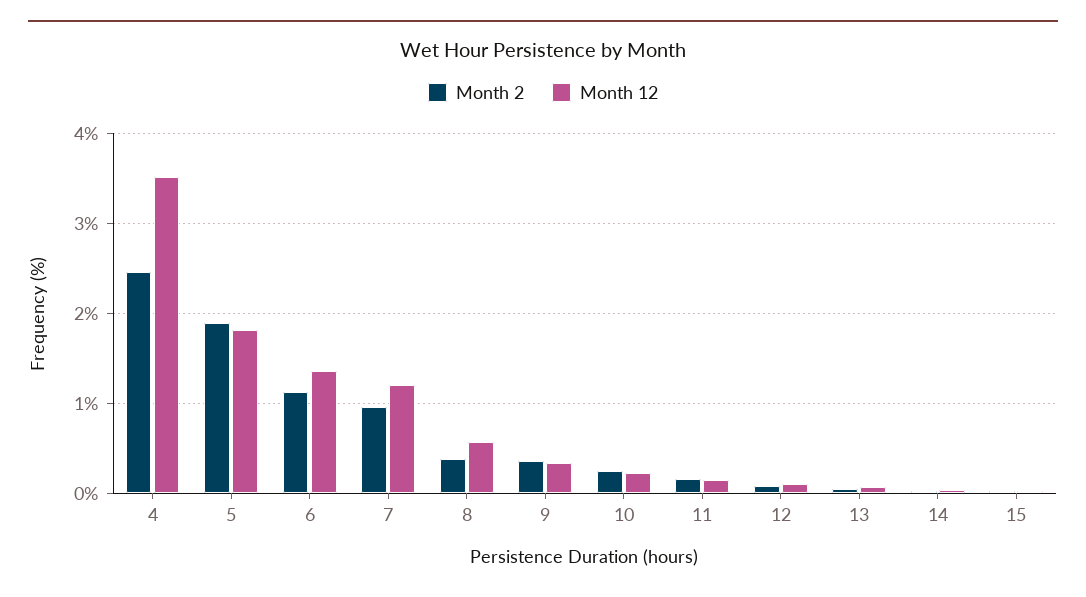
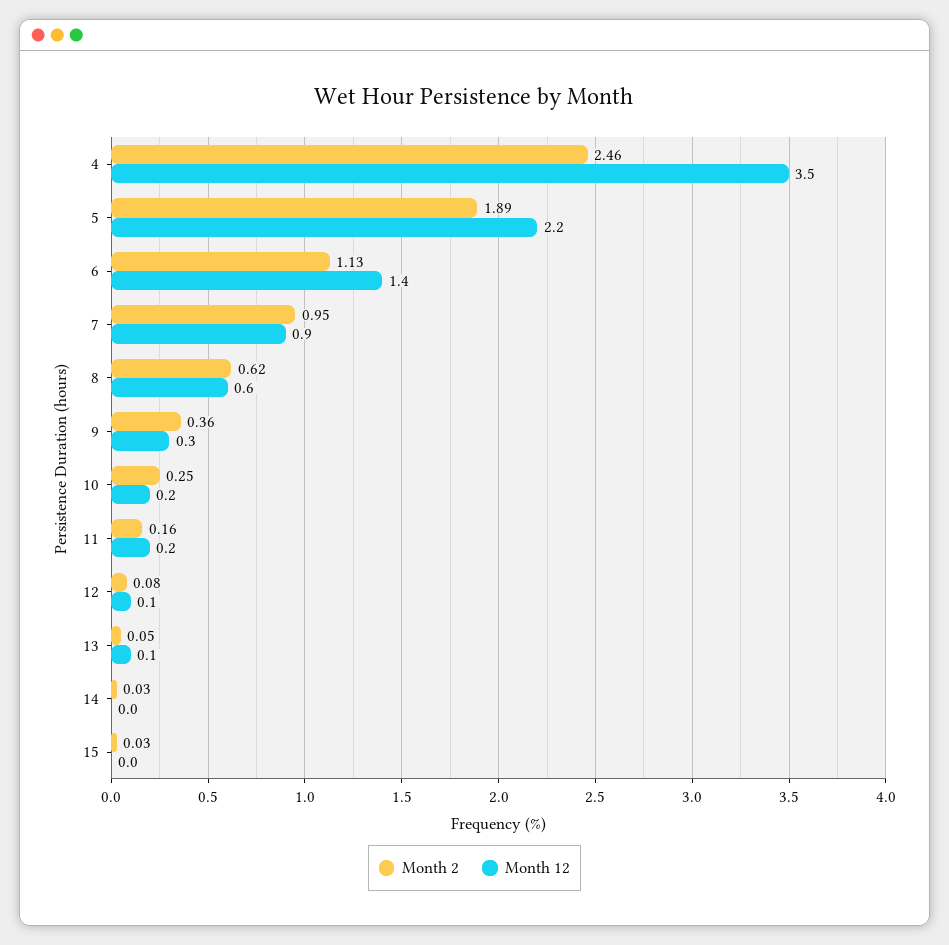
Month 12, 5: 1.8 -> 2.2
Month 12, 7: 1.2 -> 0.9
Month 2, 8: 0.4 -> 0.62

